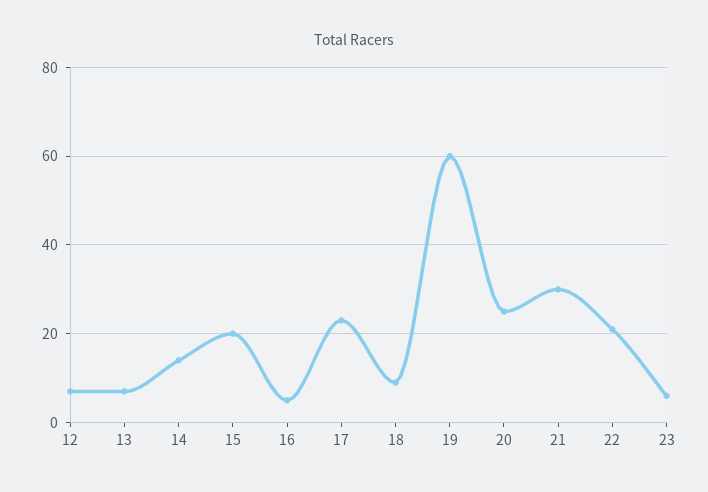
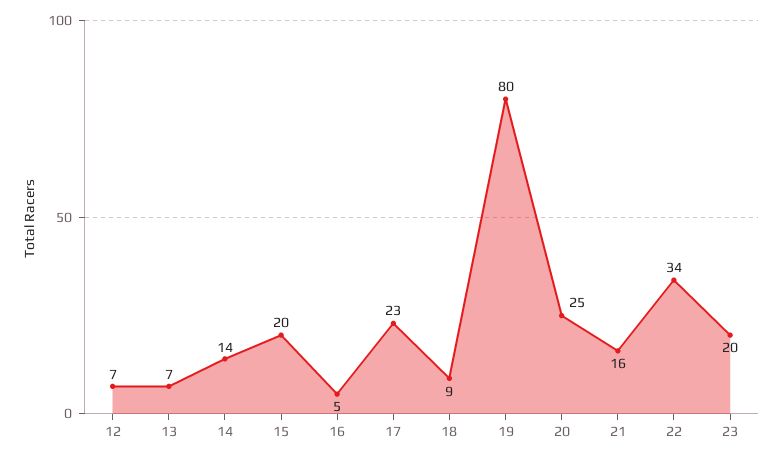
19: 60 -> 80
21: 30 -> 16
22: 20 -> 34
23: 5 -> 20

